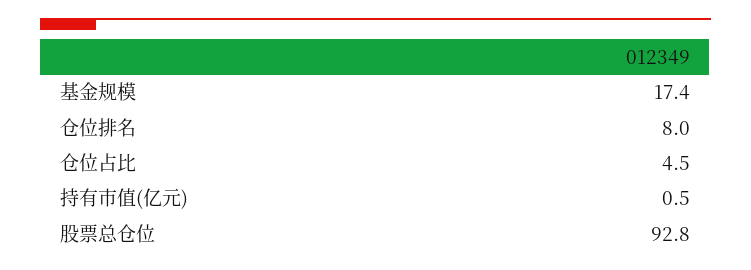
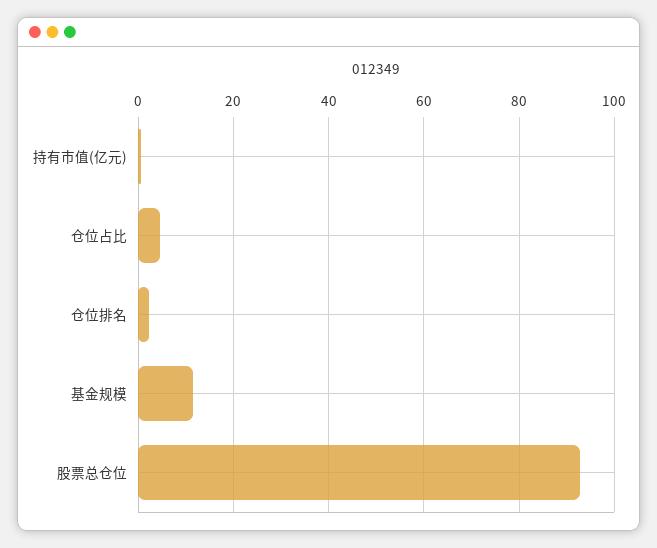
基金规模: 17.4 -> 12
仓位排名: 8 -> 2

